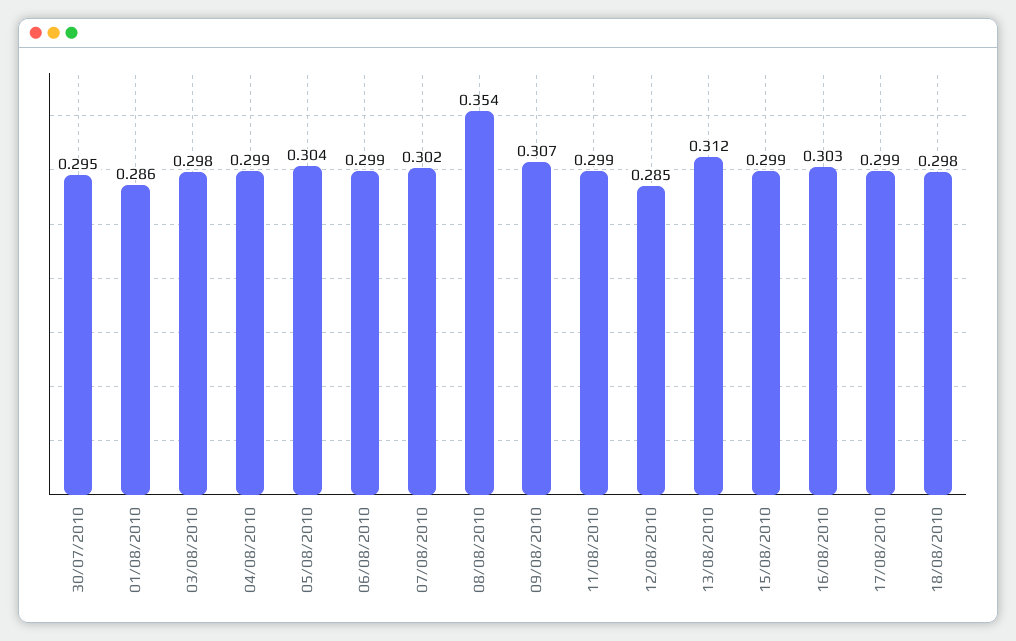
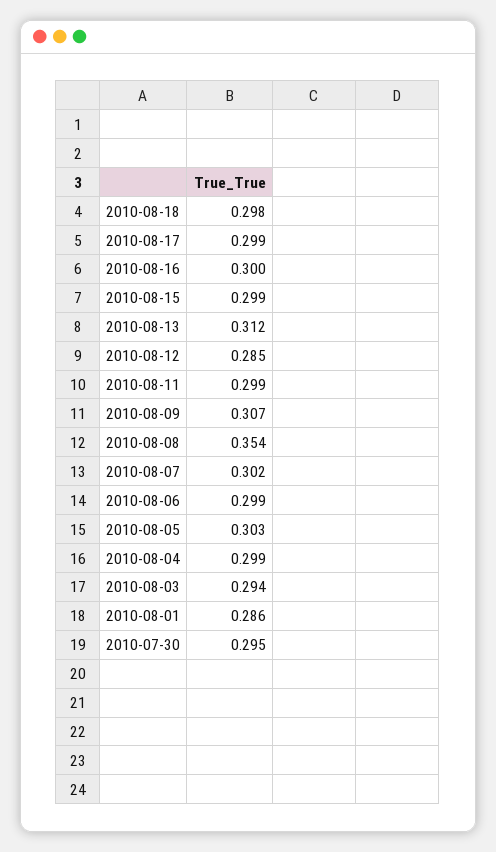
03/08/2010: 0.298 -> 0.294
05/08/2010: 0.304 -> 0.303
16/08/2010: 0.303 -> 0.3

